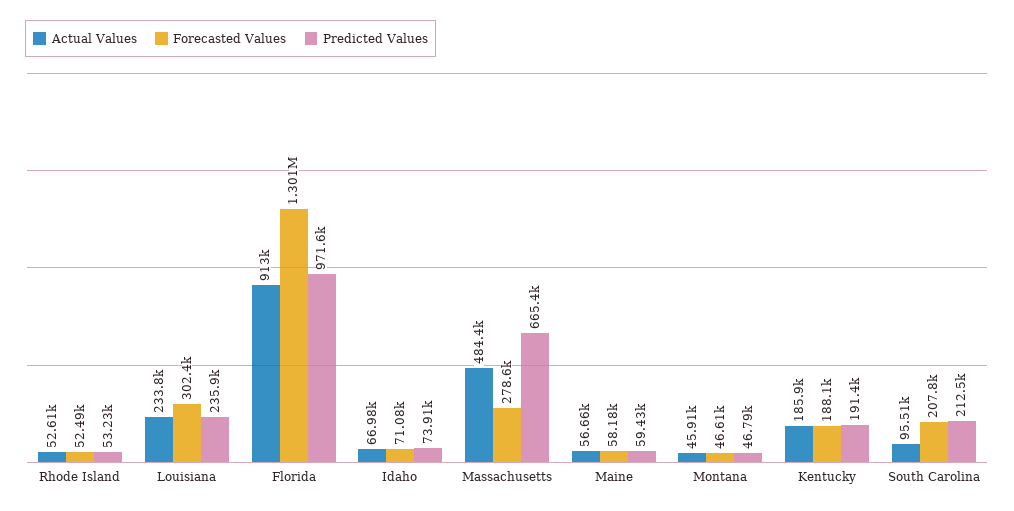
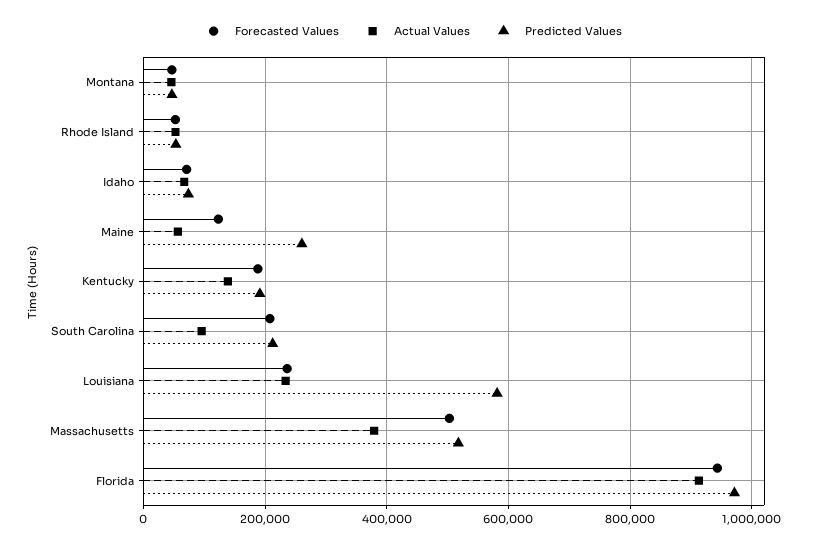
Forecasted Values, Louisiana: 302400 -> 240000
Predicted Values, Louisiana: 235900 -> 580000
Forecasted Values, Florida: 1301000 -> 940000
Actual Values, Massachusetts: 484400 -> 380000
Forecasted Values, Massachusetts: 278600 -> 500000
Predicted Values, Massachusetts: 665400 -> 520000
Forecasted Values, Maine: 58180 -> 120000
Predicted Values, Maine: 59430 -> 260000
Actual Values, Kentucky: 185900 -> 140000

